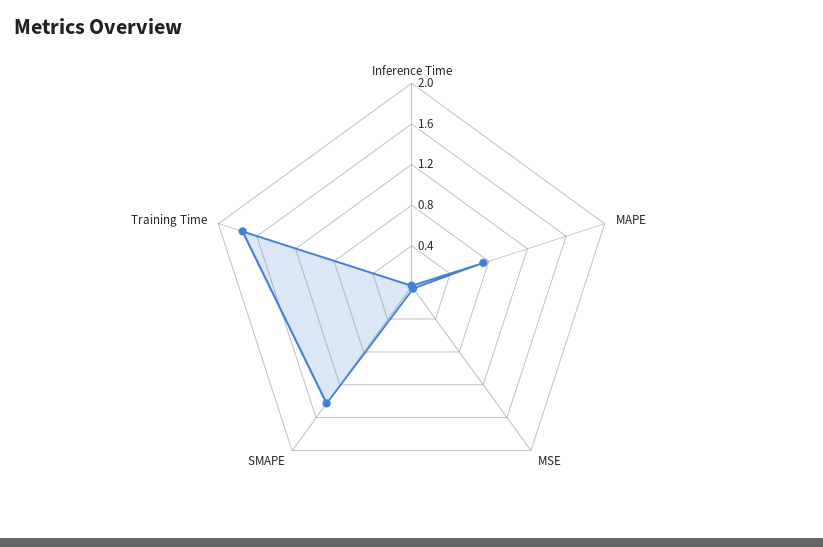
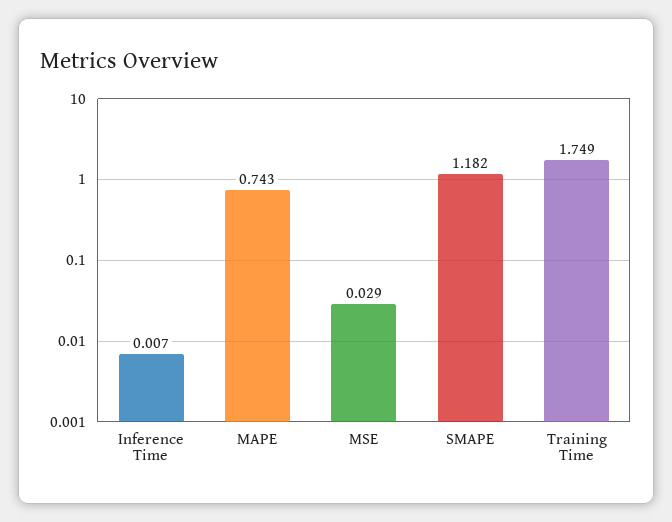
SMAPE: 1.4 -> 1.182

